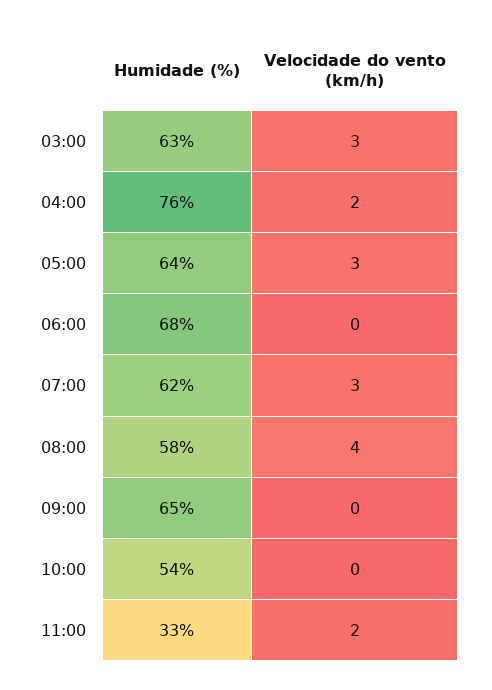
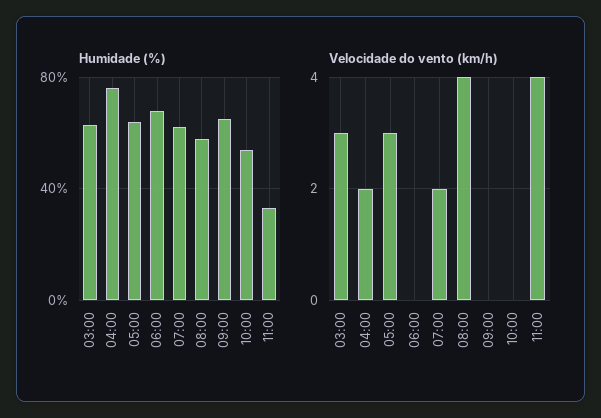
Velocidade do vento (km/h), 07:00: 3 -> 2
Velocidade do vento (km/h), 11:00: 2 -> 4

